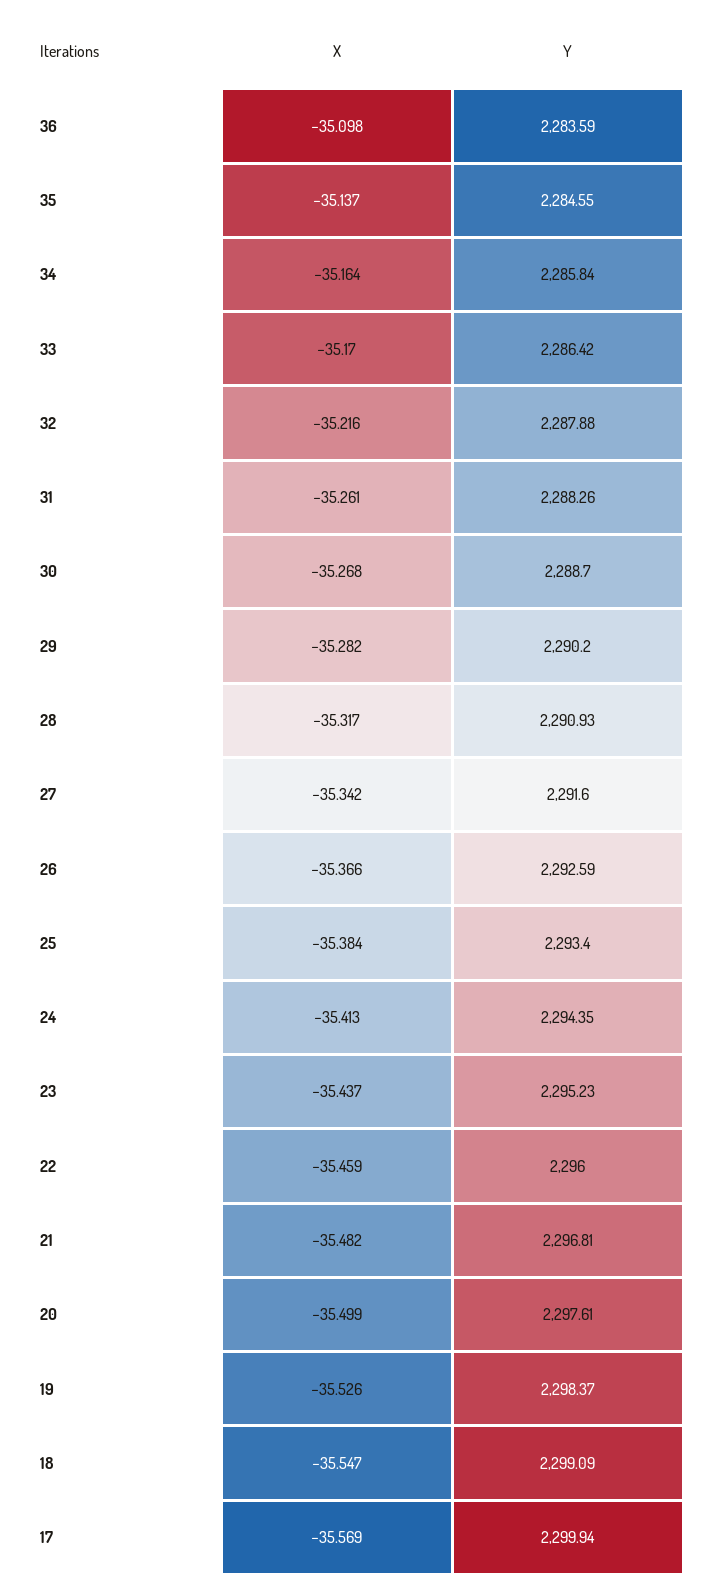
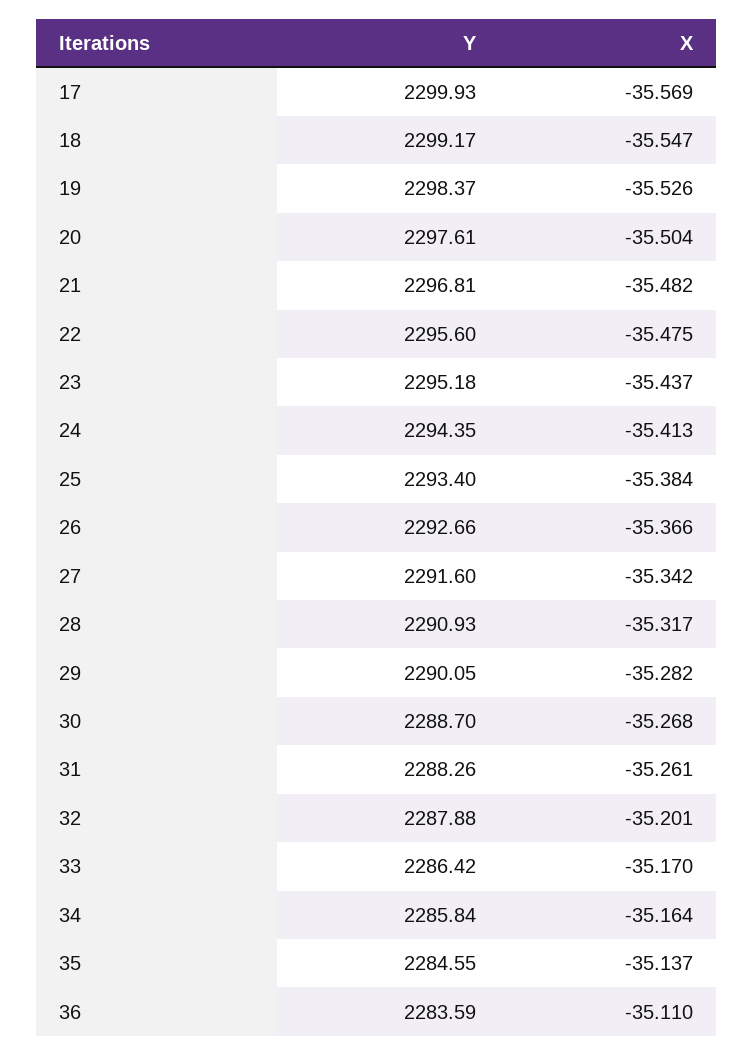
X, 36: -35.098 -> -35.11
X, 32: -35.216 -> -35.201
Y, 29: 2290.2 -> 2290.05
Y, 26: 2292.59 -> 2292.66
Y, 23: 2295.23 -> 2295.18
X, 22: -35.459 -> -35.475
Y, 22: 2296 -> 2295.6
X, 20: -35.499 -> -35.504
Y, 18: 2299.09 -> 2299.17
Y, 17: 2299.94 -> 2299.93

